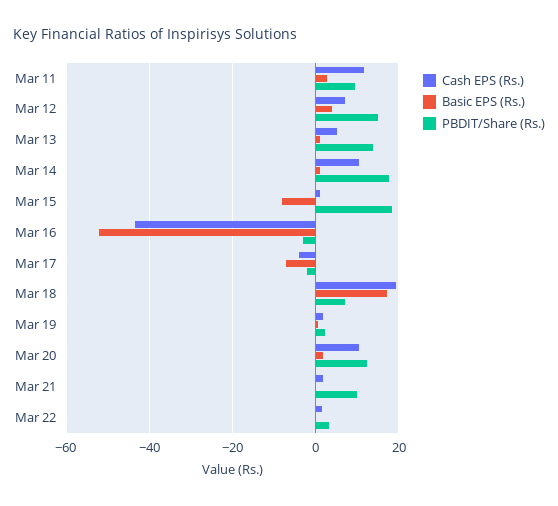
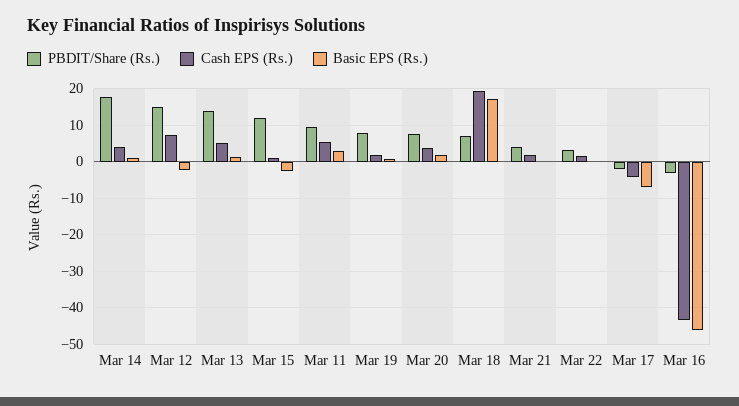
Cash EPS (Rs.), Mar 11: 12 -> 6
Basic EPS (Rs.), Mar 12: 4 -> -2
Cash EPS (Rs.), Mar 14: 10 -> 4
Basic EPS (Rs.), Mar 15: -8 -> -2
PBDIT/Share (Rs.), Mar 15: 18 -> 12
Basic EPS (Rs.), Mar 16: -52 -> -46
PBDIT/Share (Rs.), Mar 19: 2 -> 8
Cash EPS (Rs.), Mar 20: 10 -> 4
PBDIT/Share (Rs.), Mar 20: 12 -> 8
PBDIT/Share (Rs.), Mar 21: 10 -> 4

